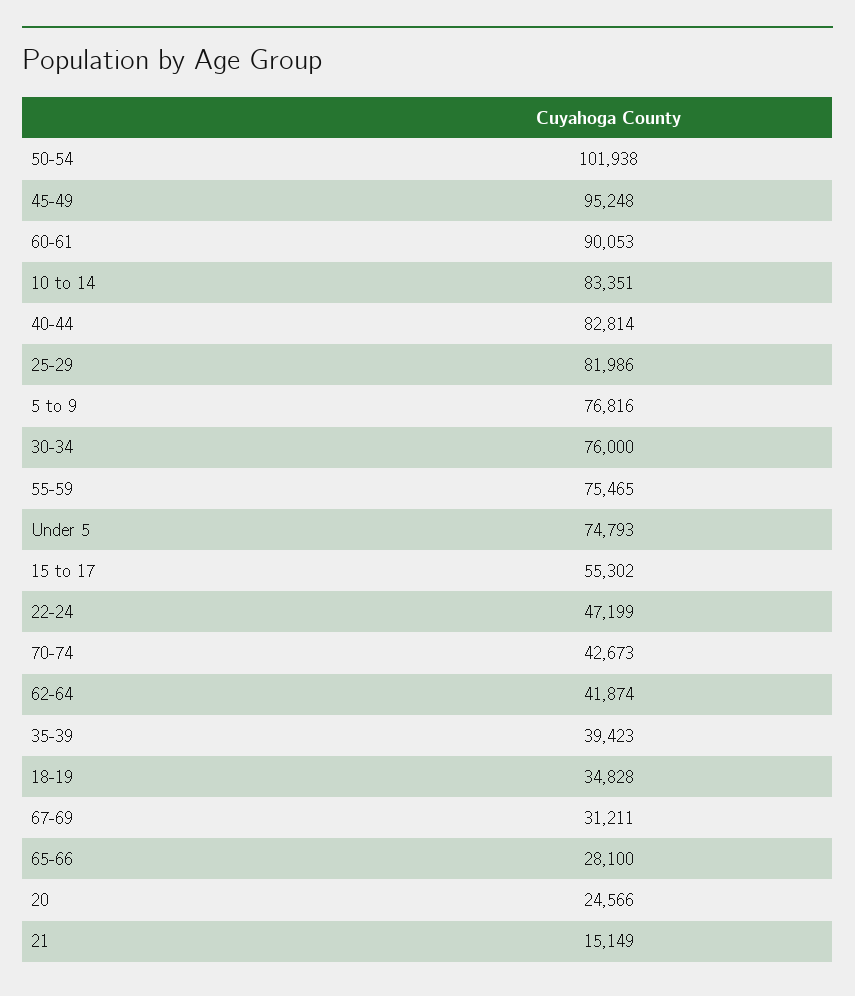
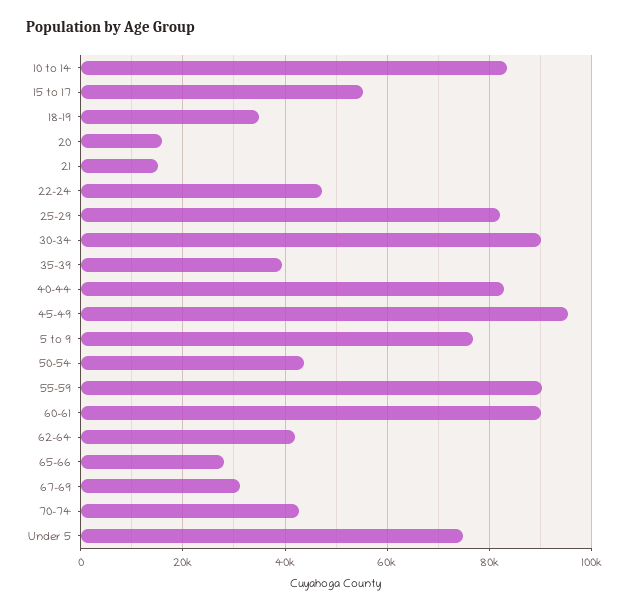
50-54: 101938 -> 44000
30-34: 76000 -> 90000
55-59: 75465 -> 90000
20: 24566 -> 16000

